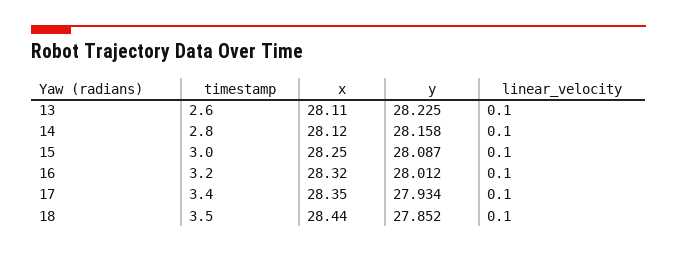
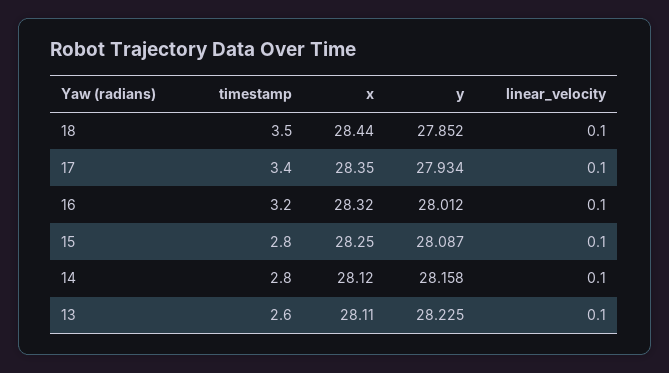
timestamp, 15: 3 -> 2.8

